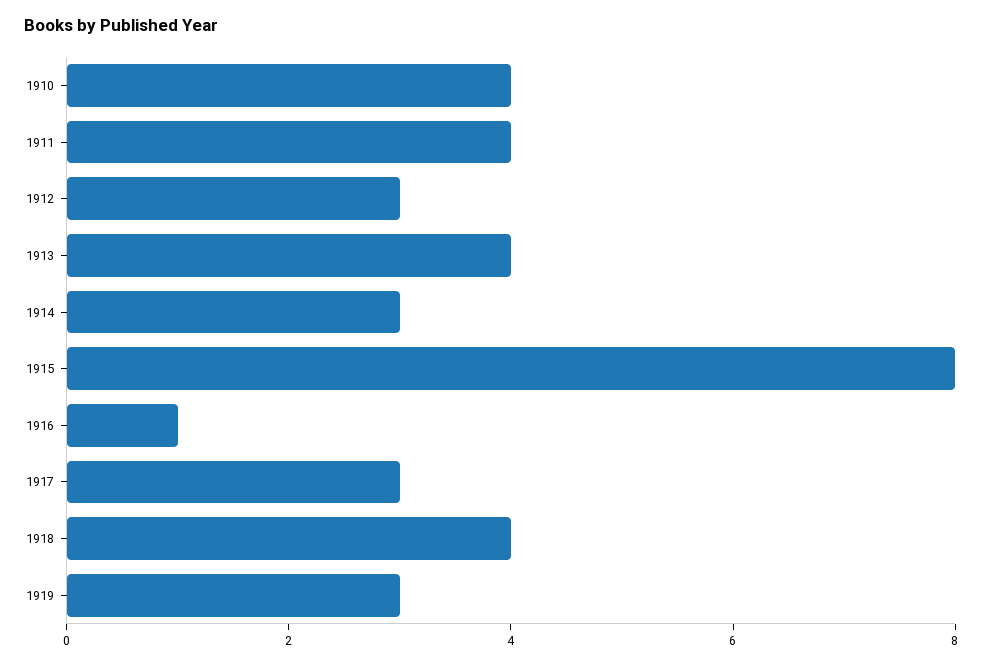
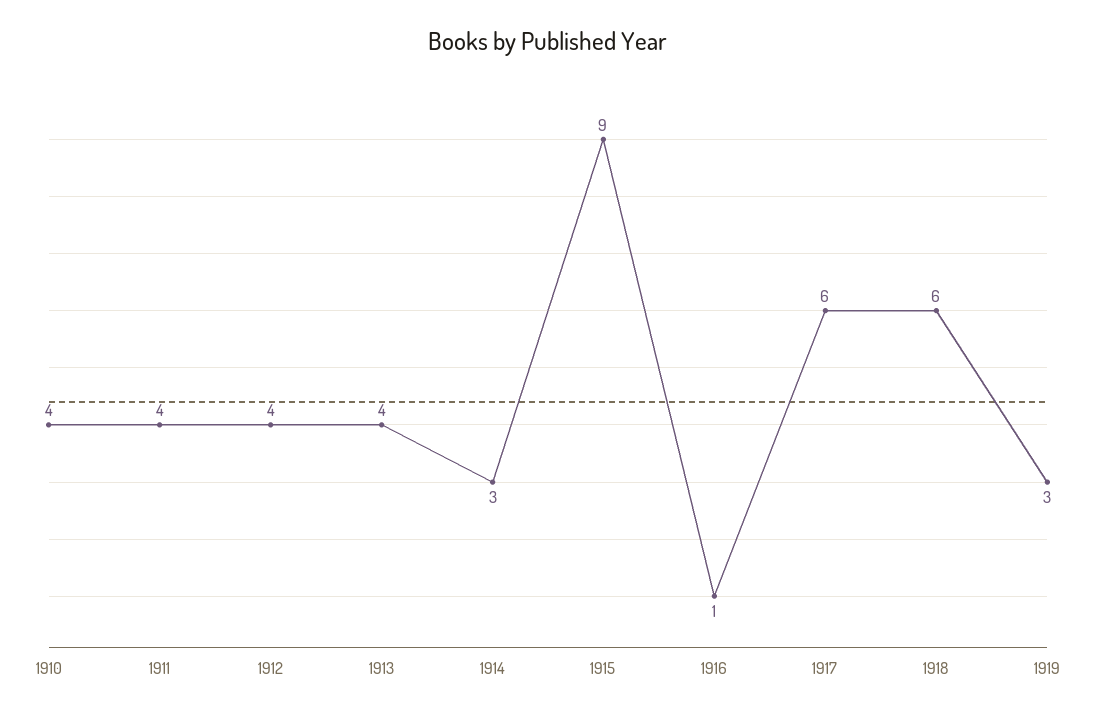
1912: 3 -> 4
1915: 8 -> 9
1917: 3 -> 6
1918: 4 -> 6

